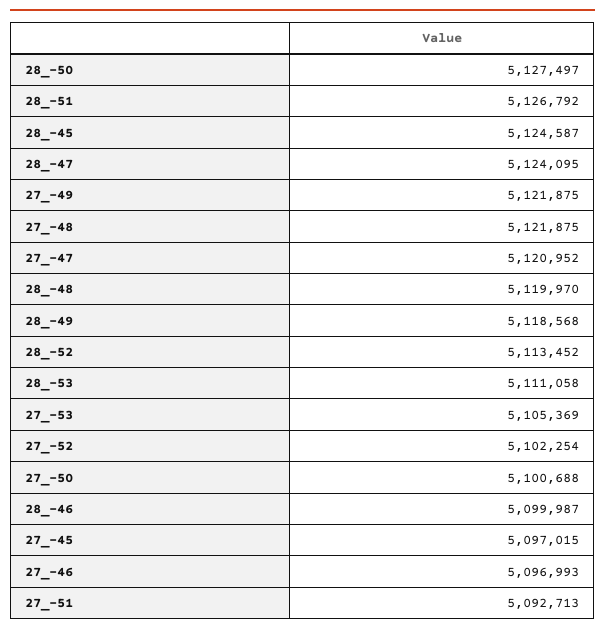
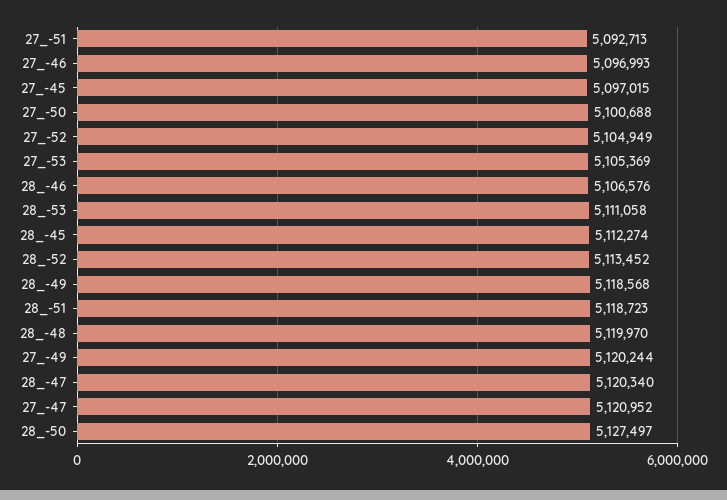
28_-51: 5126792 -> 5118723
28_-45: 5124587 -> 5112274
28_-47: 5124095 -> 5120340
27_-49: 5121875 -> 5120244
27_-48: 5121875 -> none
27_-52: 5102254 -> 5104949
28_-46: 5099987 -> 5106576

